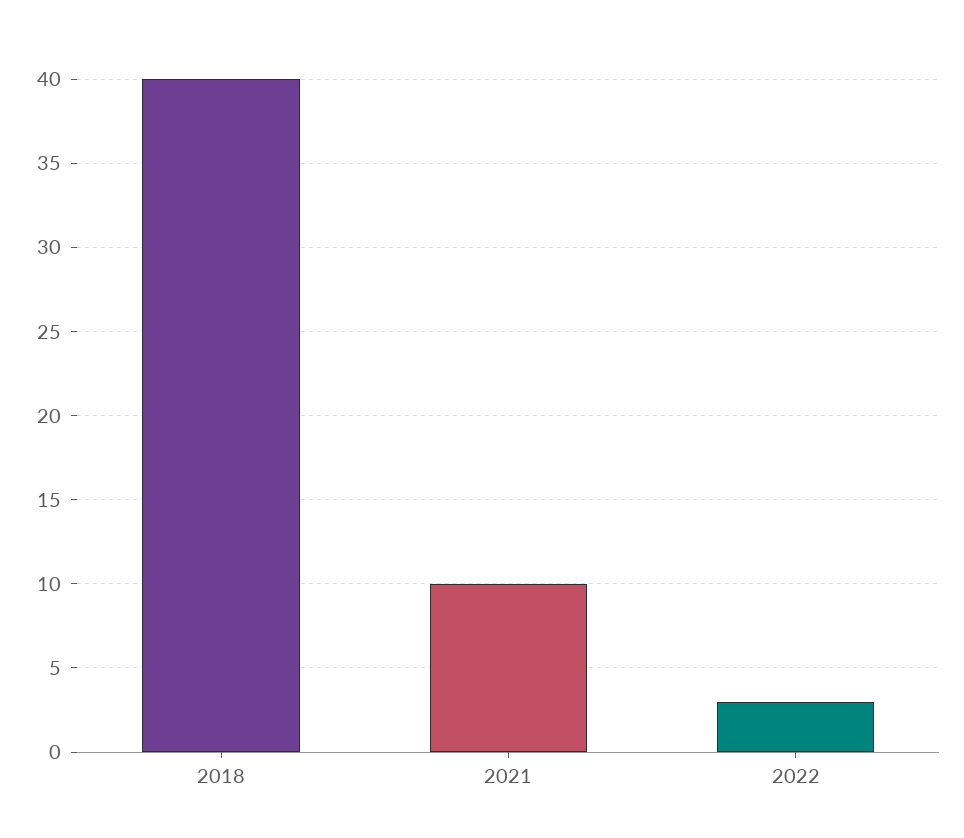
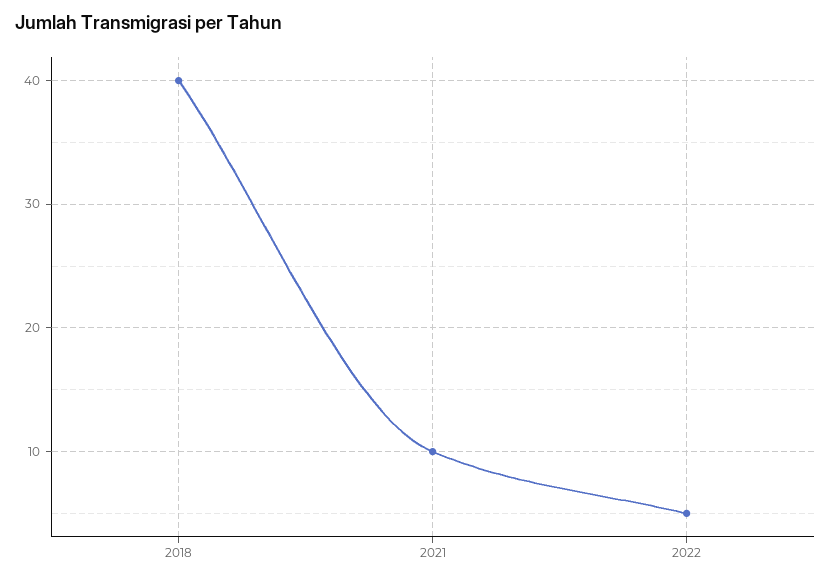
2022: 3 -> 5

